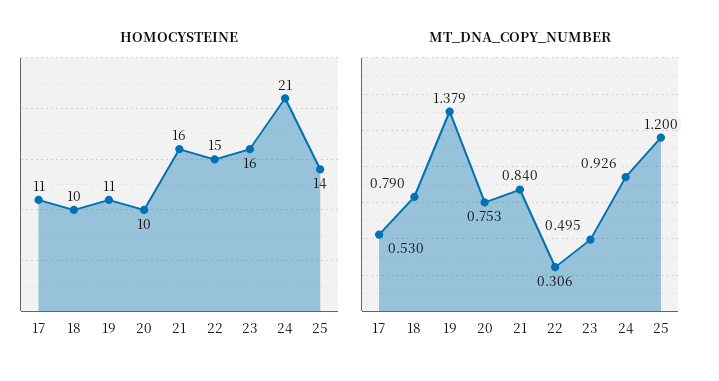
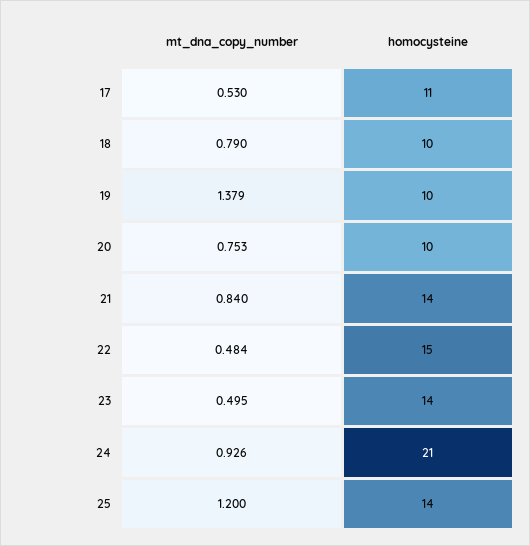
HOMOCYSTEINE, 19: 11 -> 10
HOMOCYSTEINE, 21: 16 -> 14
HOMOCYSTEINE, 23: 16 -> 14
MT_DNA_COPY_NUMBER, 22: 0.306 -> 0.484

